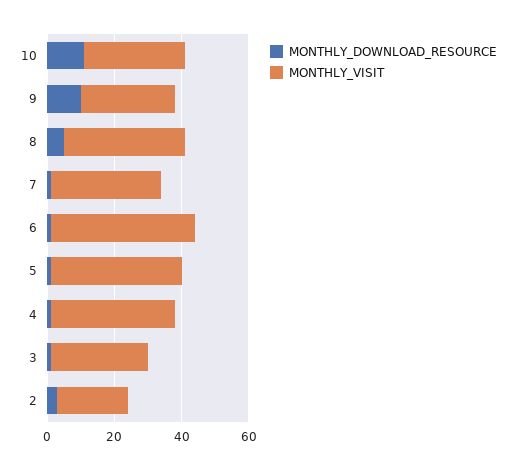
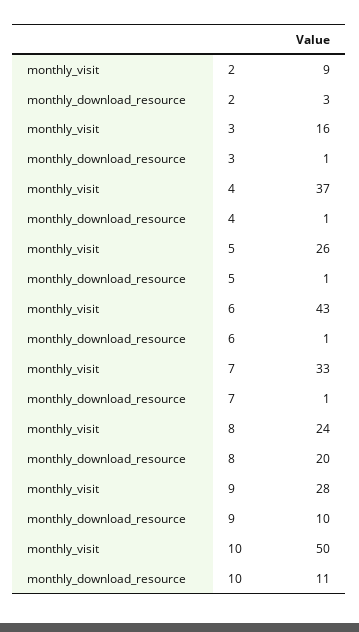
MONTHLY_VISIT, 10: 30 -> 50
MONTHLY_DOWNLOAD_RESOURCE, 8: 5 -> 20
MONTHLY_VISIT, 8: 35 -> 24
MONTHLY_VISIT, 5: 40 -> 26
MONTHLY_VISIT, 3: 30 -> 16
MONTHLY_VISIT, 2: 20 -> 9

